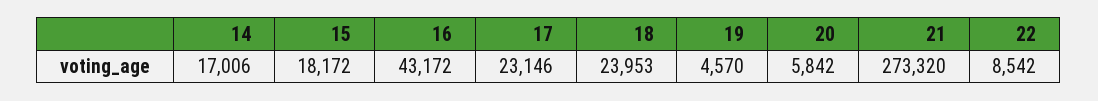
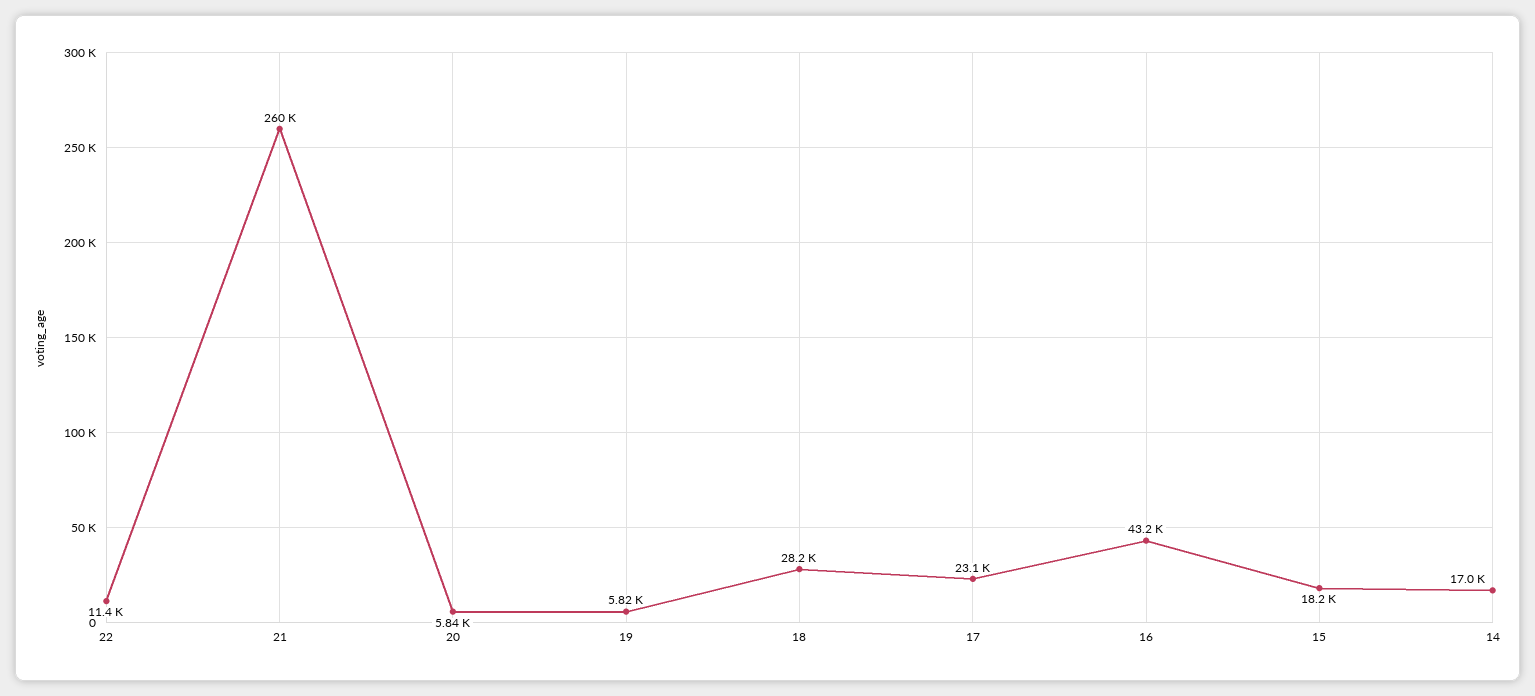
18: 23953 -> 28200
19: 4570 -> 5820
21: 273320 -> 260000
22: 8542 -> 11400

